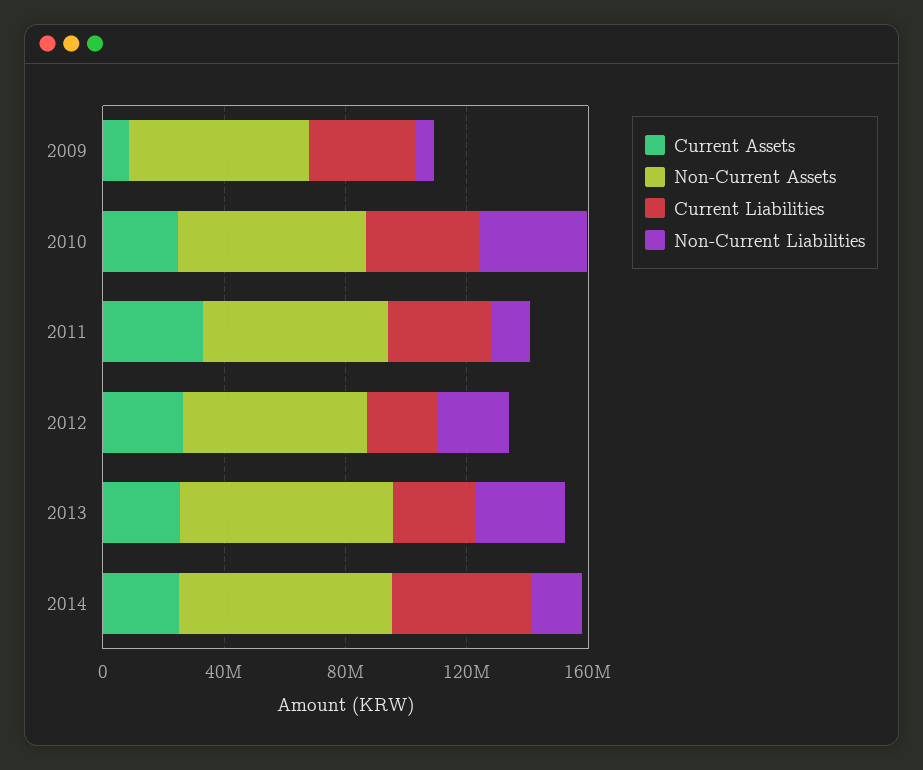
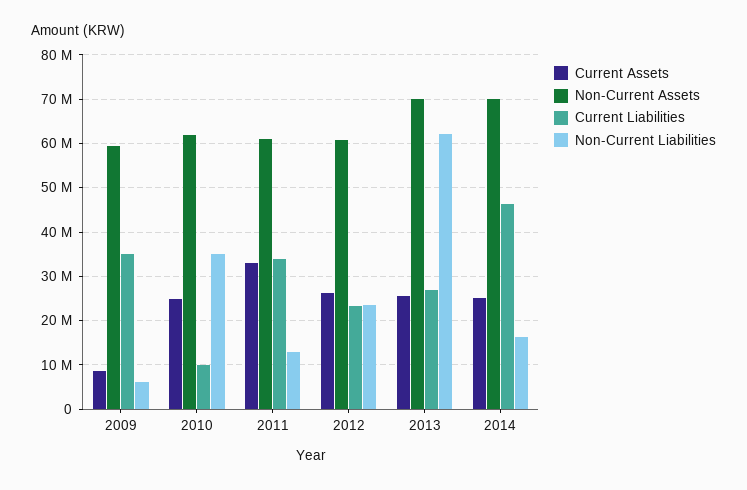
Current Liabilities, 2010: 40000000 -> 10000000
Non-Current Liabilities, 2013: 30000000 -> 62000000

